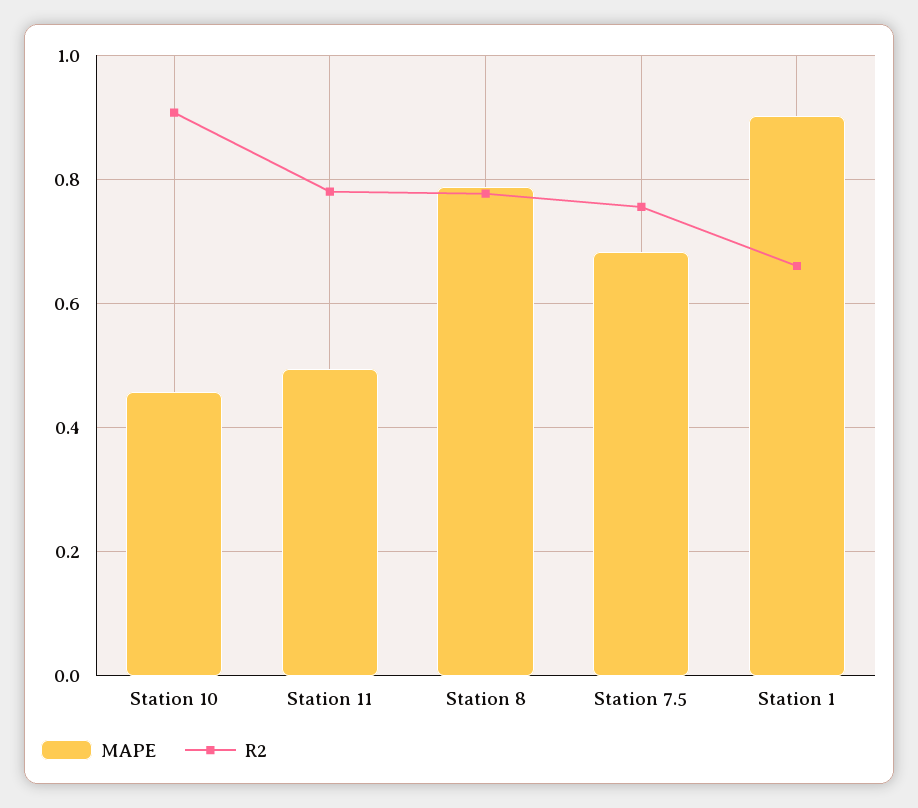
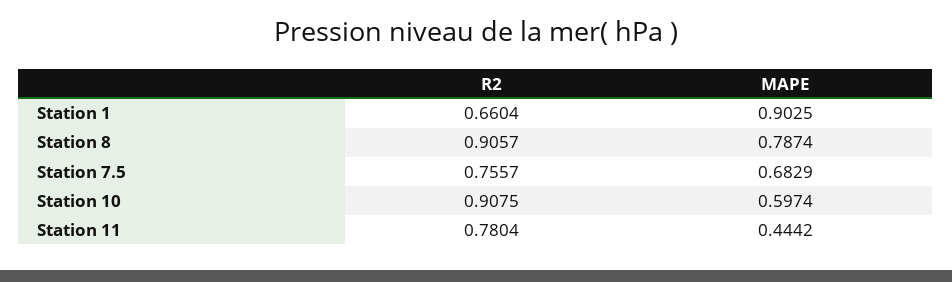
MAPE, Station 10: 0.46 -> 0.5974
MAPE, Station 11: 0.5 -> 0.4442
R2, Station 8: 0.78 -> 0.9057

